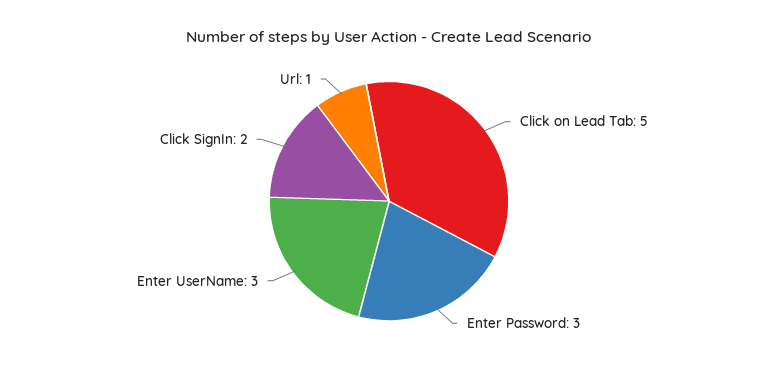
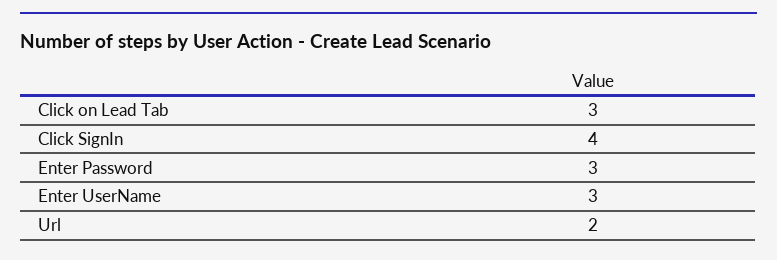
Click on Lead Tab: 5 -> 3
Click SignIn: 2 -> 4
Url: 1 -> 2

